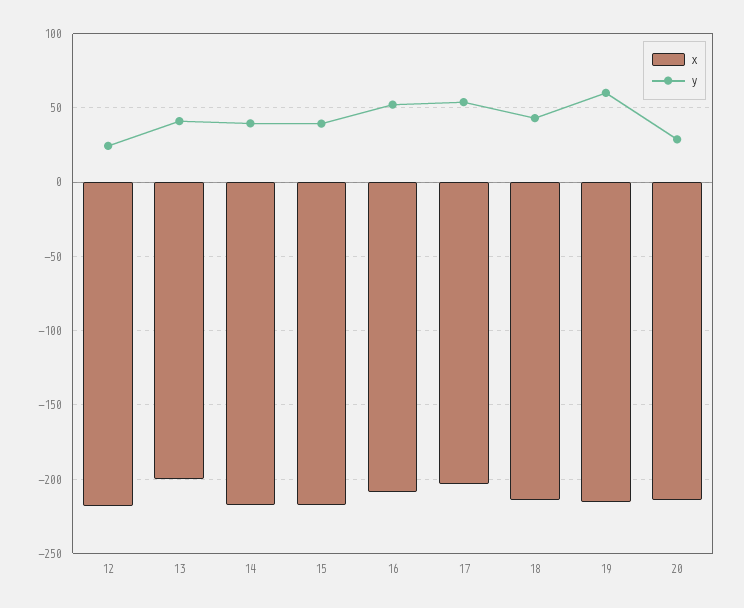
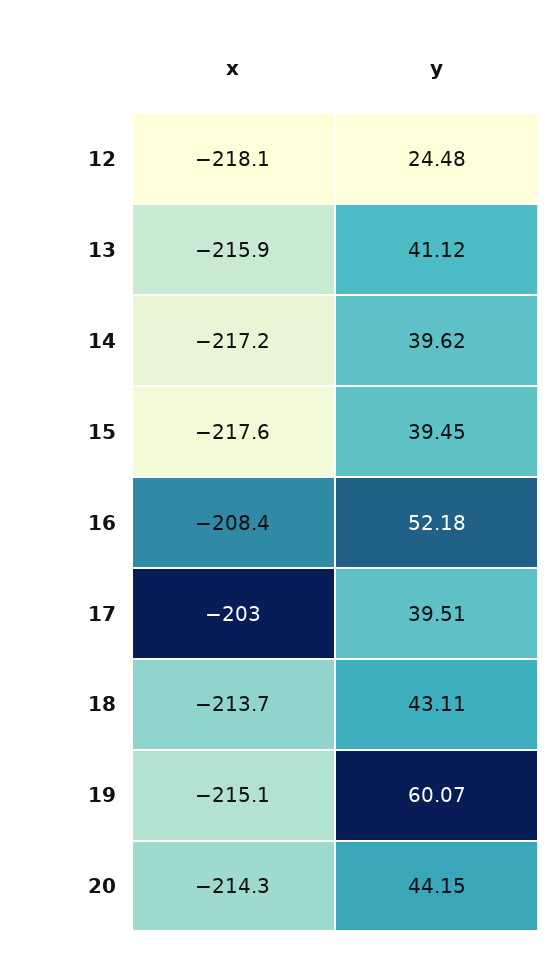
x, 13: -200 -> -215.9
y, 17: 55 -> 39.51
y, 20: 30 -> 44.15

